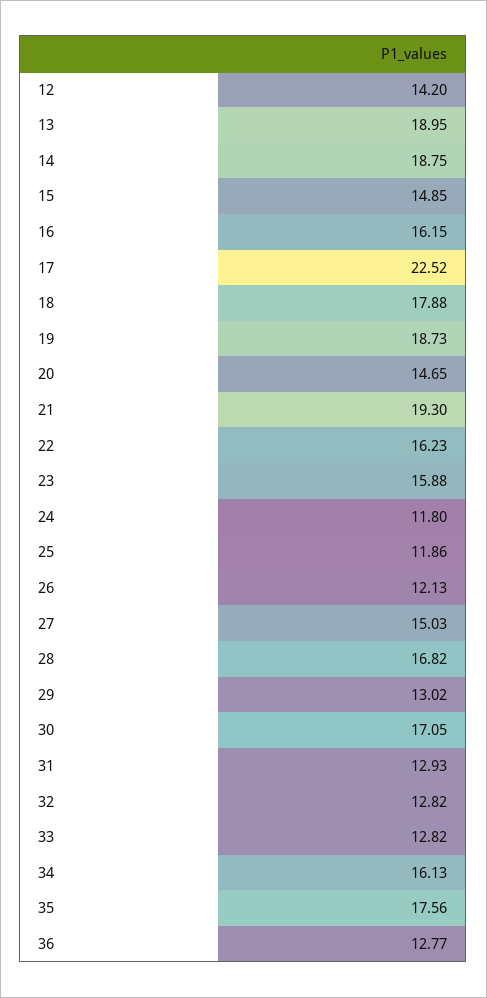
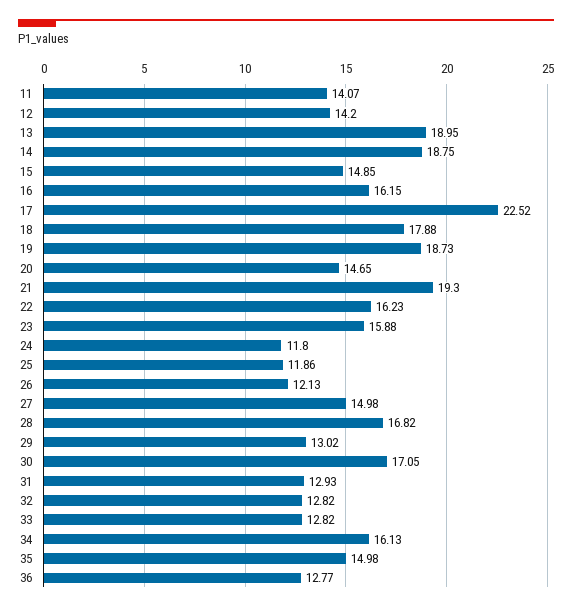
27: 15.03 -> 14.98
35: 17.56 -> 14.98
11: none -> 14.07

